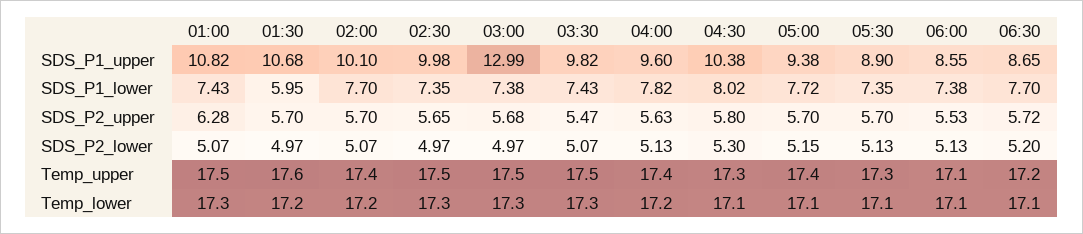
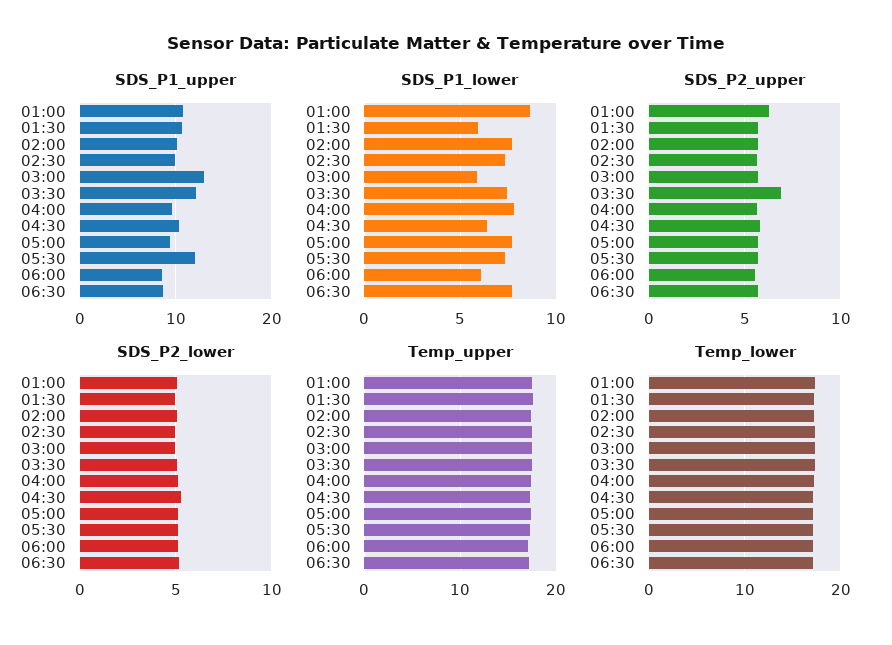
SDS_P1_upper, 03:30: 9.82 -> 12
SDS_P1_upper, 05:30: 8.9 -> 12
SDS_P1_lower, 01:00: 7.43 -> 8.5
SDS_P1_lower, 03:00: 7.38 -> 6
SDS_P1_lower, 04:30: 8.02 -> 6.5
SDS_P1_lower, 06:00: 7.38 -> 6
SDS_P2_upper, 03:30: 5.47 -> 7

